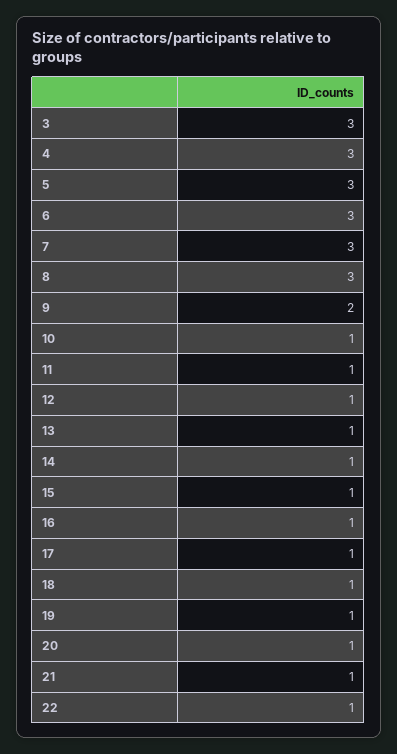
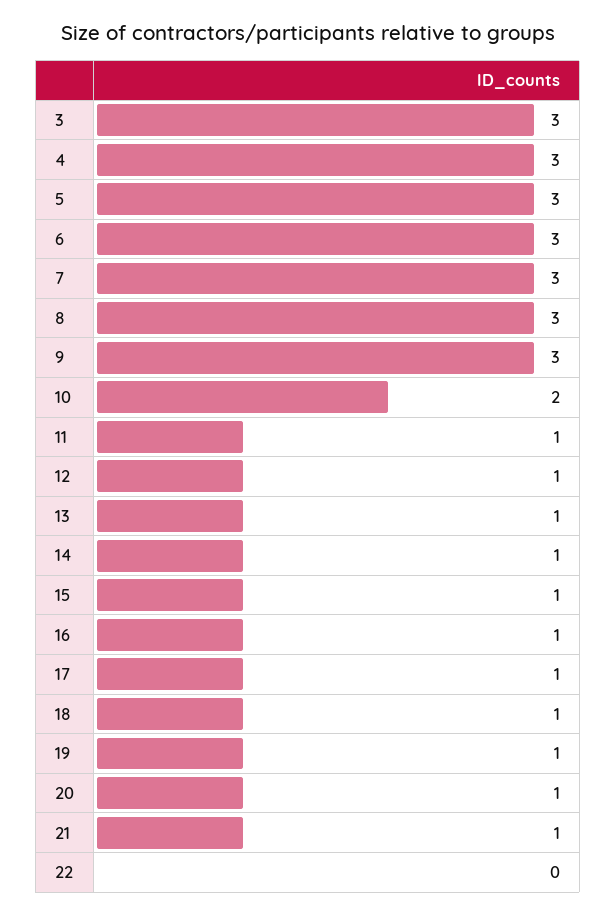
9: 2 -> 3
10: 1 -> 2
22: 1 -> 0

